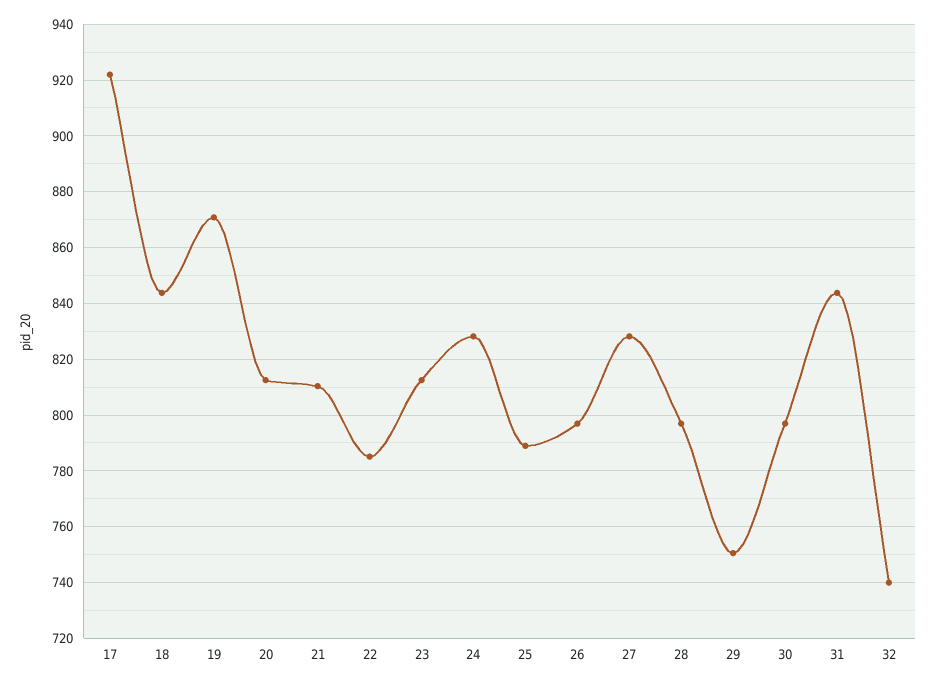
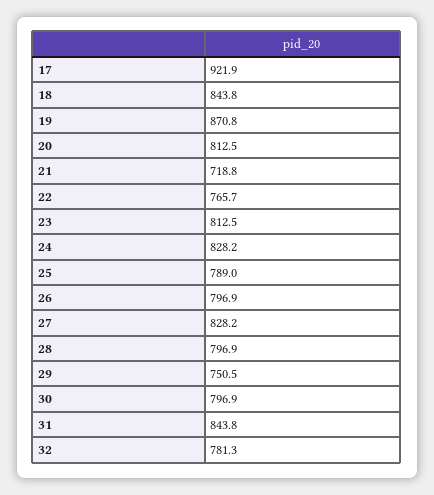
21: 810 -> 718.8
22: 785 -> 765.7
32: 740 -> 781.3

